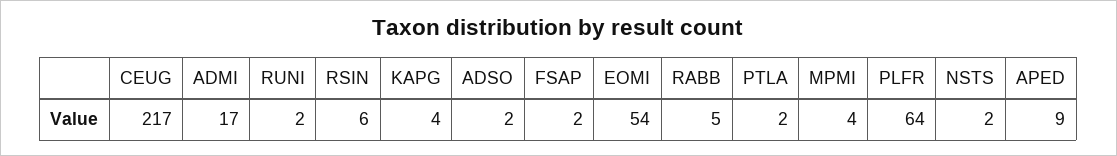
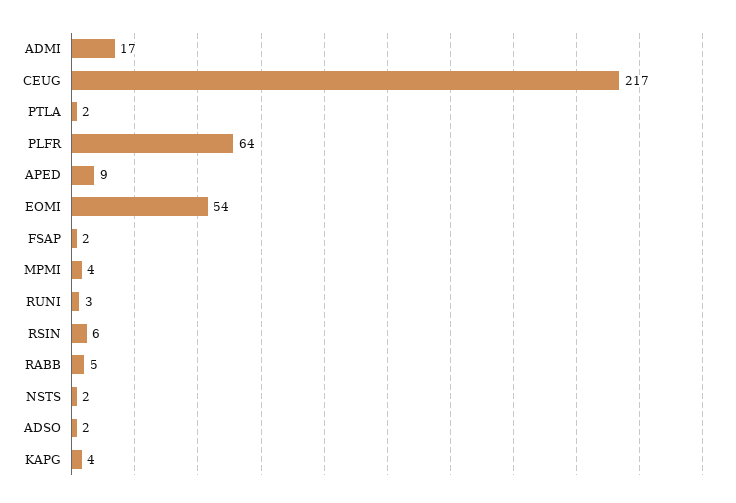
RUNI: 2 -> 3

